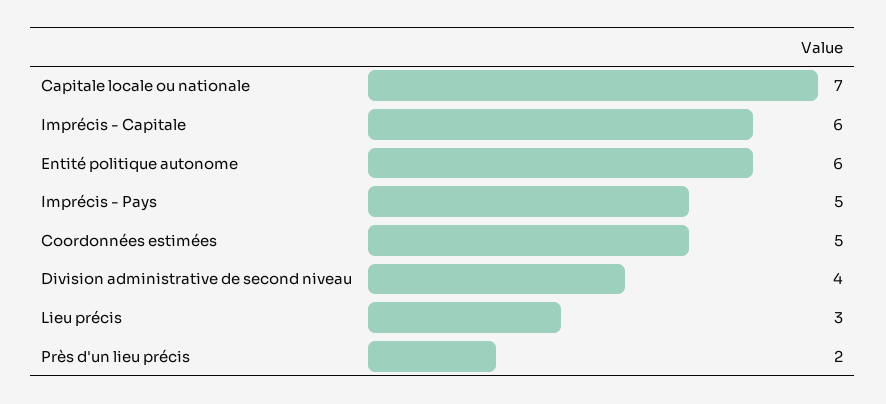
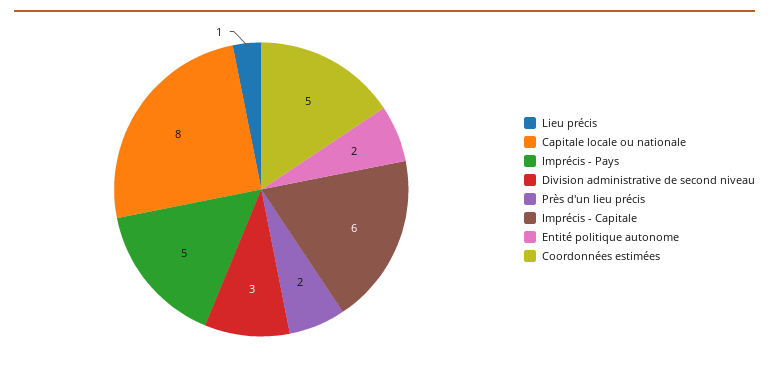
Capitale locale ou nationale: 7 -> 8
Entité politique autonome: 6 -> 2
Division administrative de second niveau: 4 -> 3
Lieu précis: 3 -> 1

